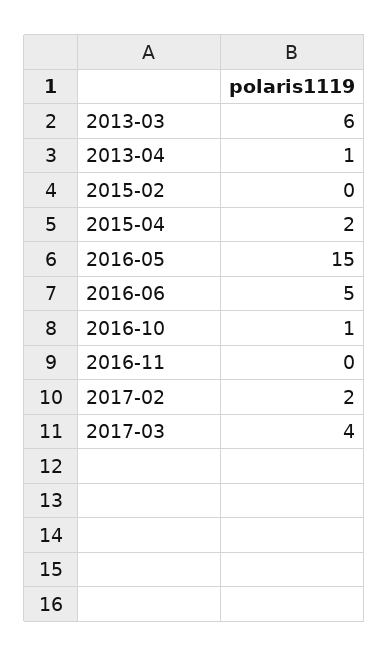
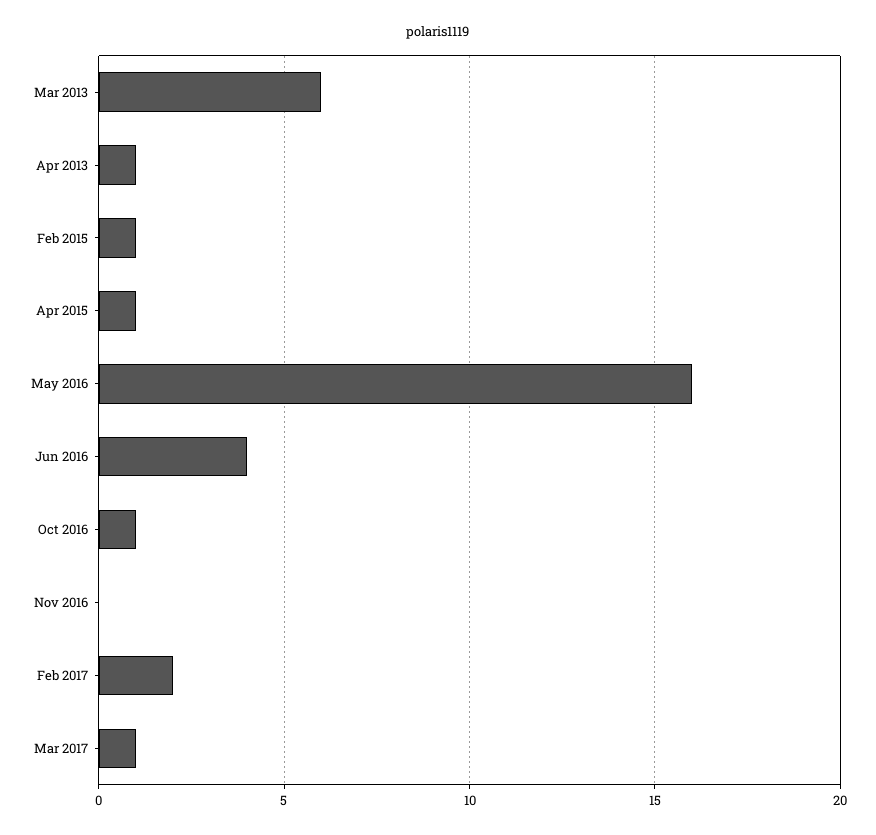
2015-02: 0 -> 1
2015-04: 2 -> 1
2016-05: 15 -> 16
2016-06: 5 -> 4
2017-03: 4 -> 1

